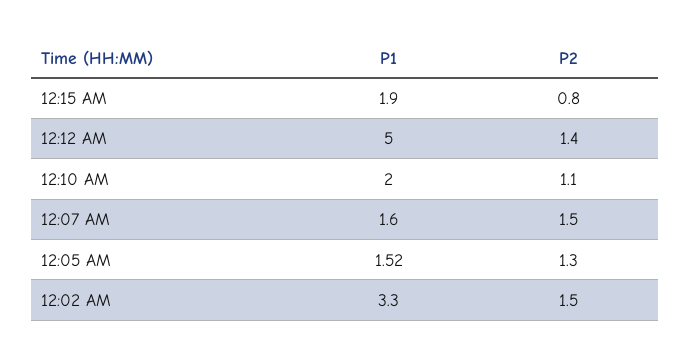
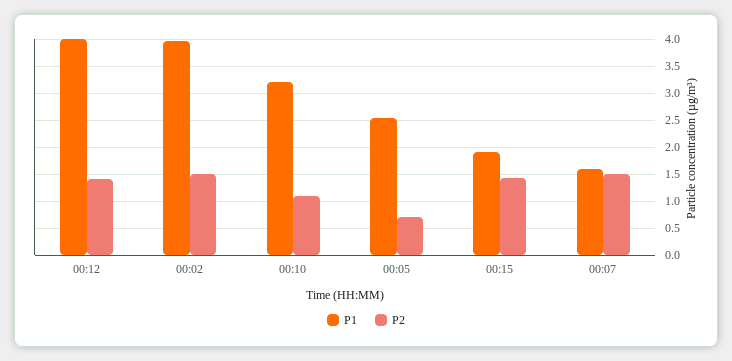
P2, 12:15 AM: 0.8 -> 1.5
P1, 12:12 AM: 5 -> 4
P1, 12:10 AM: 2 -> 3.25
P1, 12:05 AM: 1.52 -> 2.5
P2, 12:05 AM: 1.3 -> 0.75
P1, 12:02 AM: 3.3 -> 4

